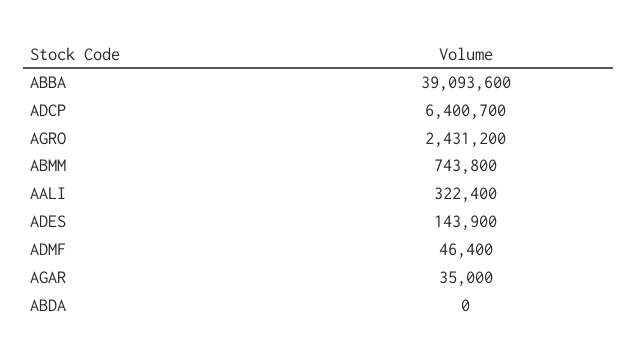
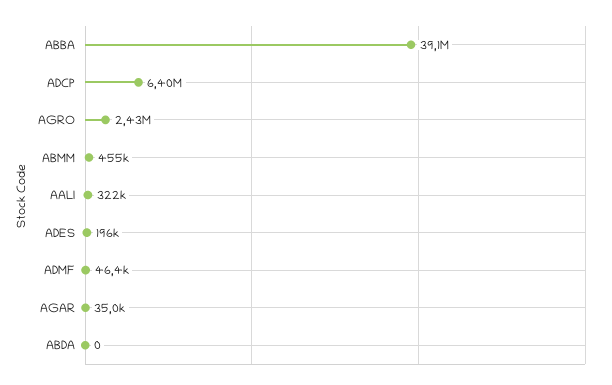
ABMM: 743800 -> 455000
ADES: 143900 -> 196000

